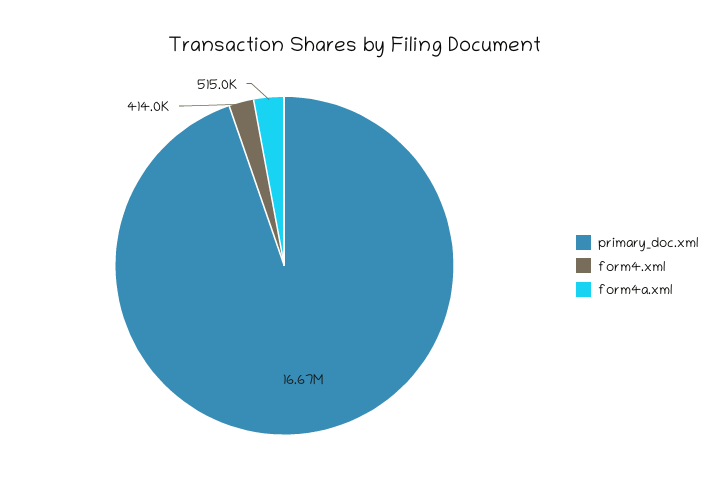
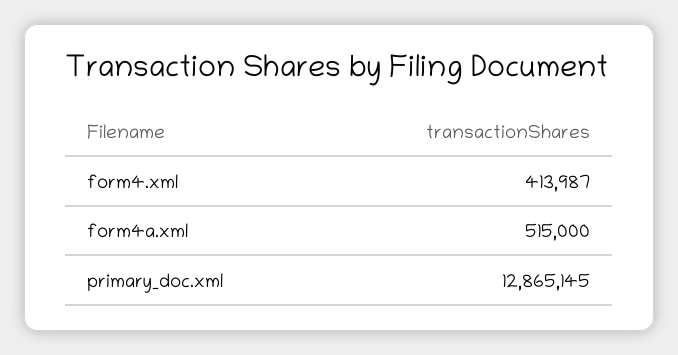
primary_doc.xml: 16670000 -> 12865145

